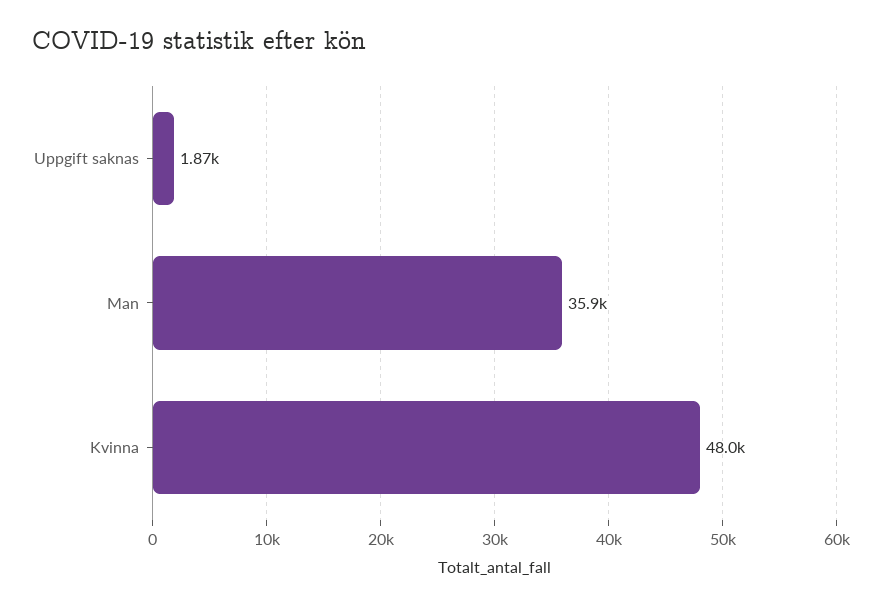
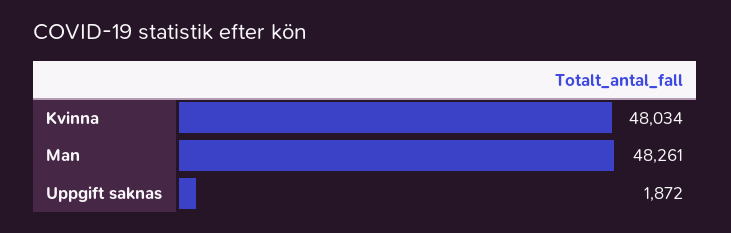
Man: 35900 -> 48261

